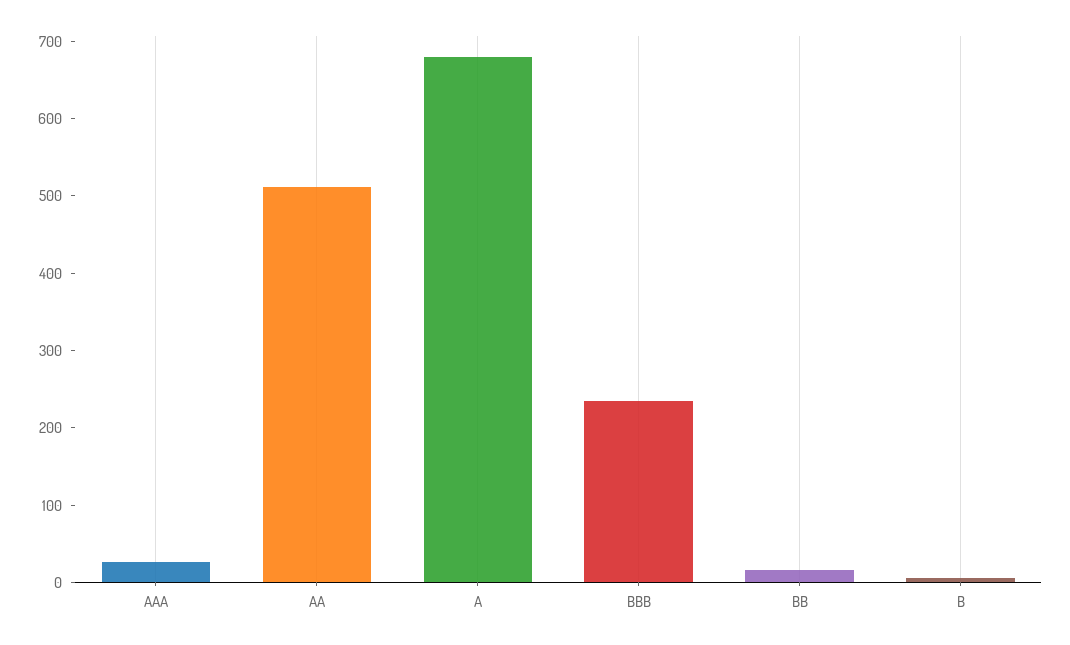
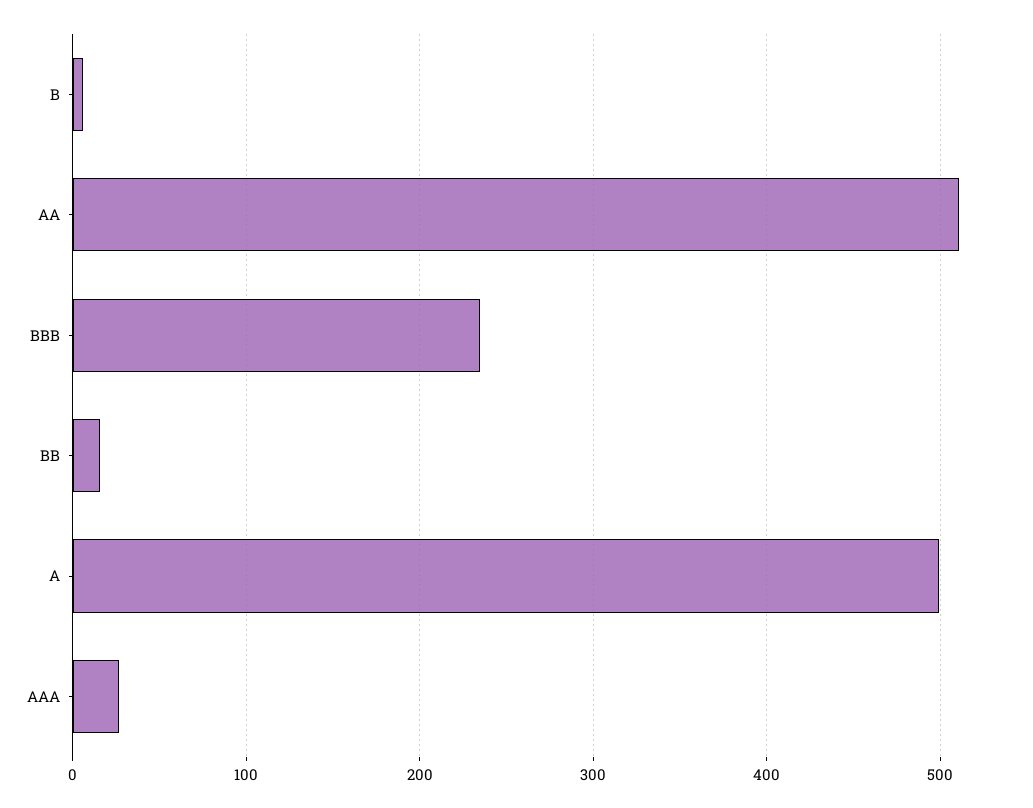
A: 680 -> 500

